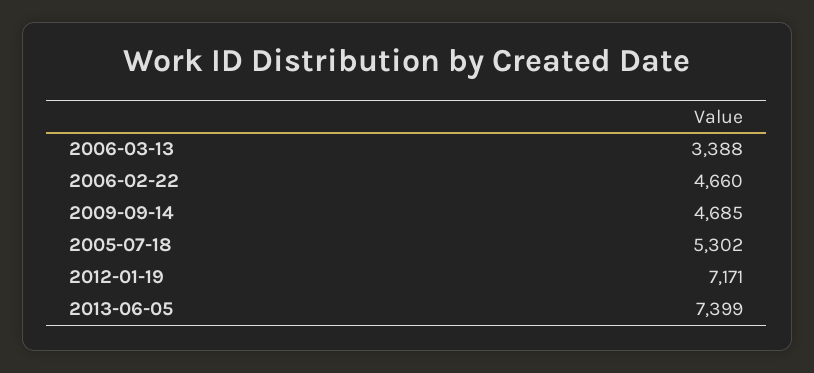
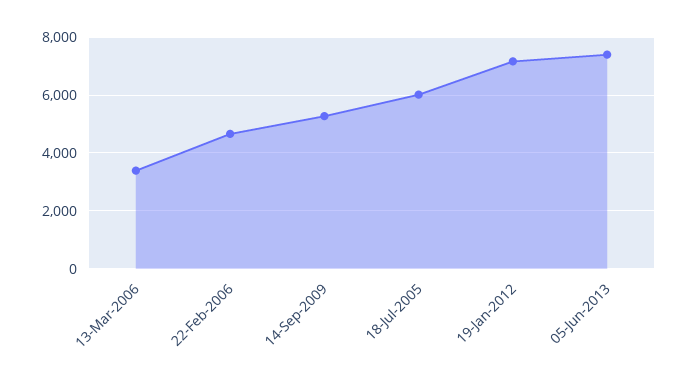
2009-09-14: 4685 -> 5250
2005-07-18: 5302 -> 6000

